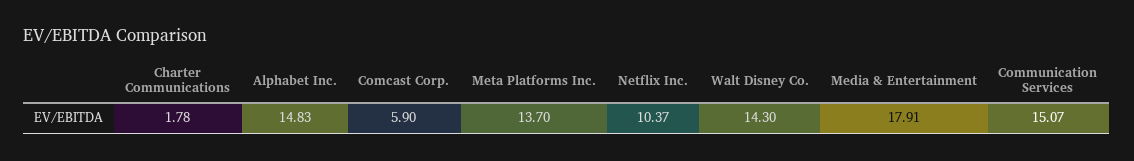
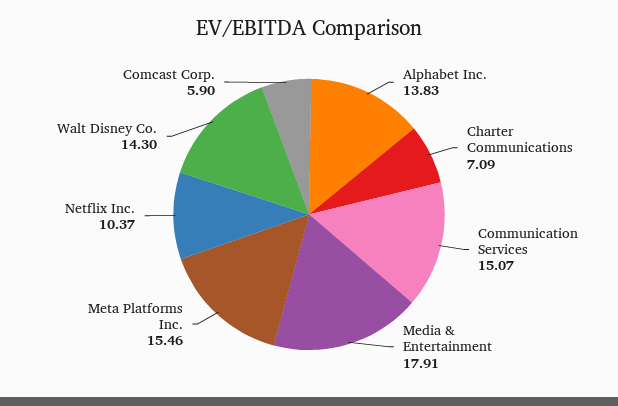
Charter Communications: 1.78 -> 7.09
Alphabet Inc.: 14.83 -> 13.83
Meta Platforms Inc.: 13.7 -> 15.46

